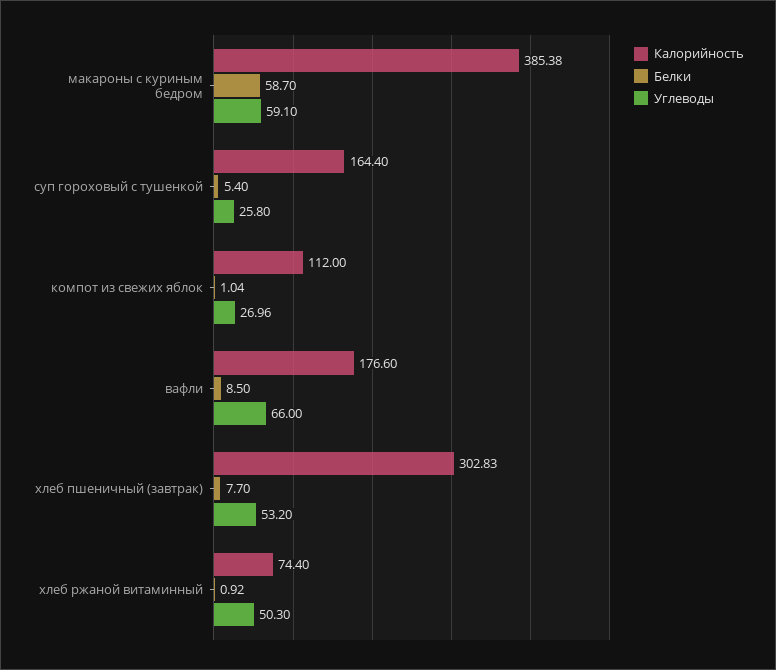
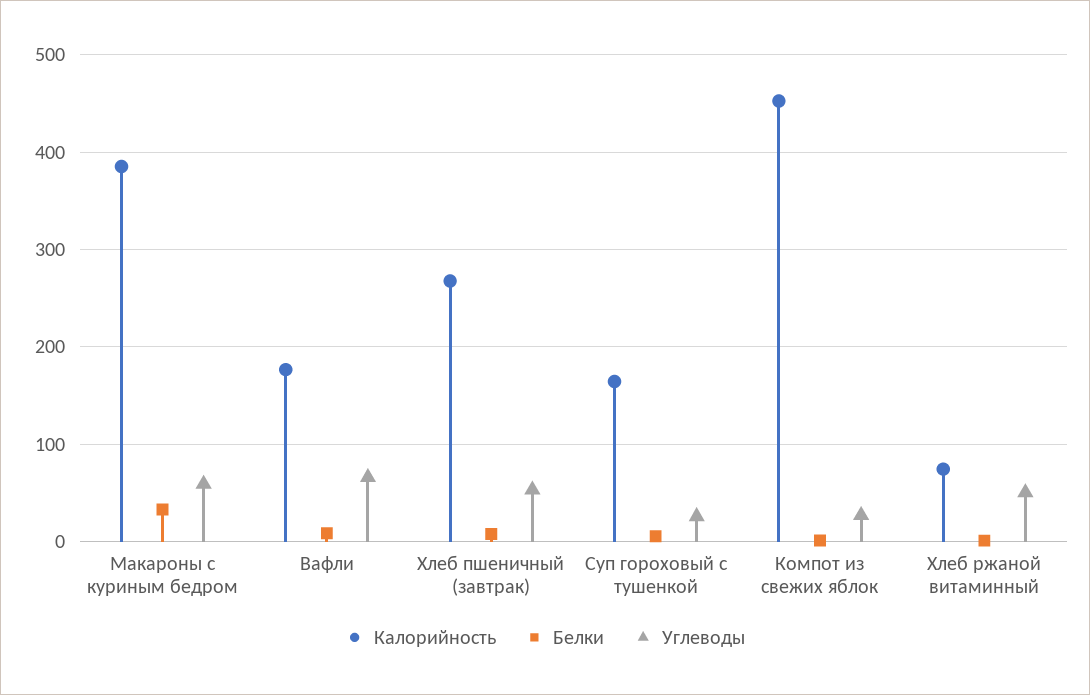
Белки, макароны с куриным бедром: 58.7 -> 30
Калорийность, компот из свежих яблок: 112 -> 450
Калорийность, хлеб пшеничный (завтрак): 302.83 -> 270

